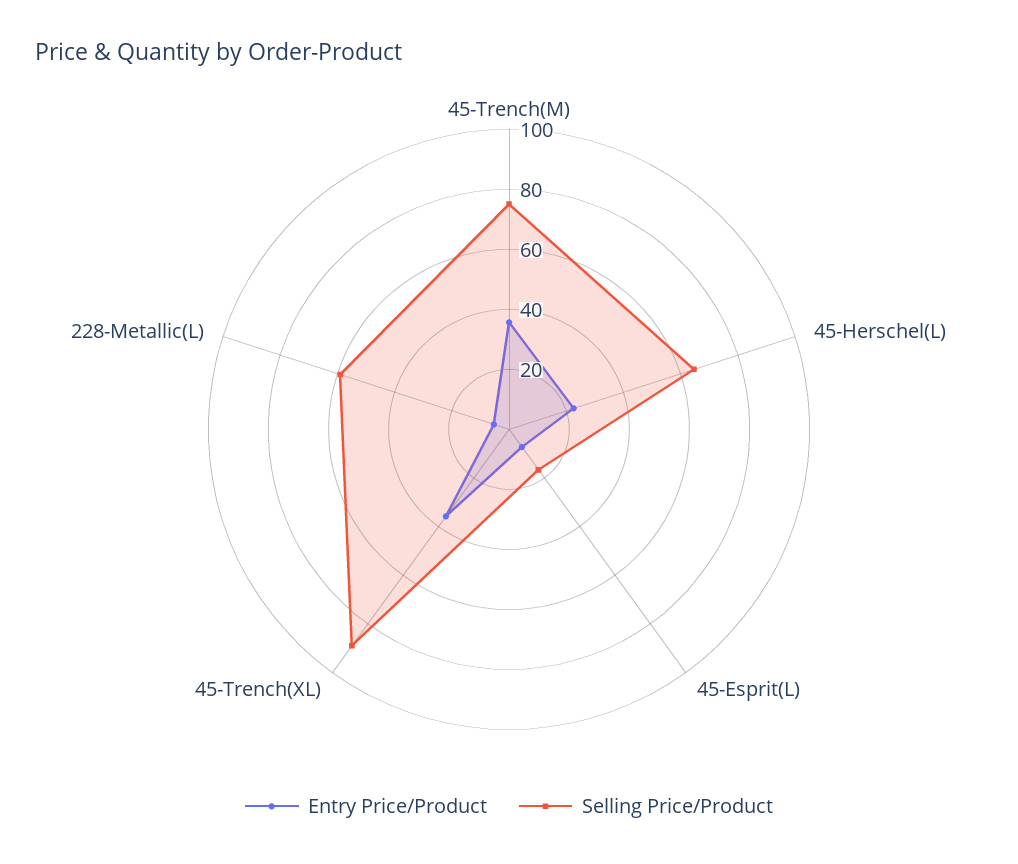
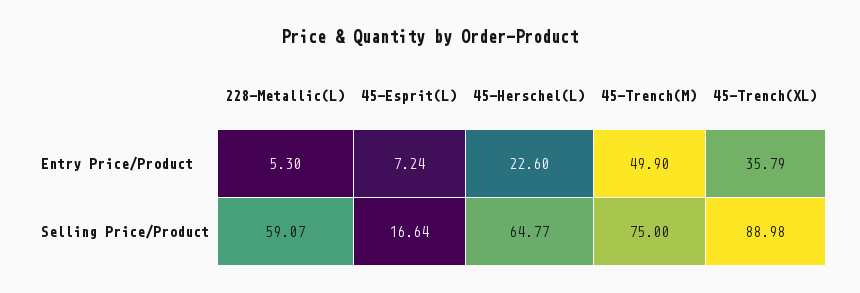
Entry Price/Product, 45-Trench(M): 35 -> 49.9

